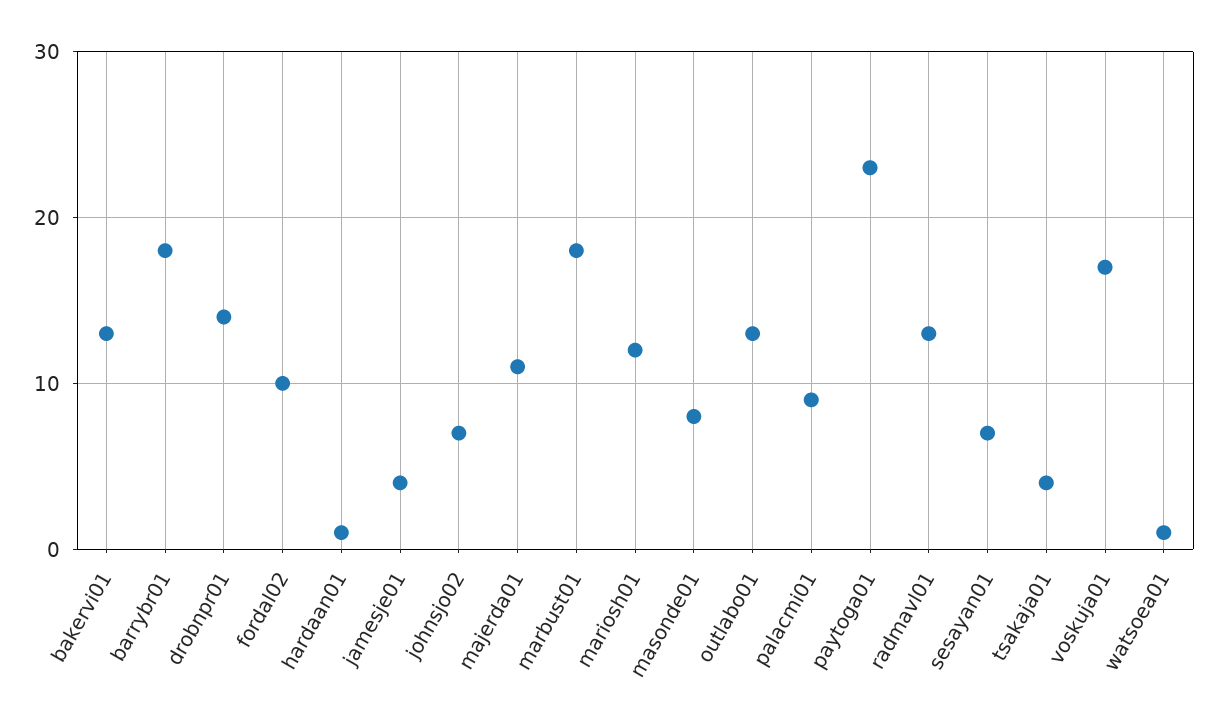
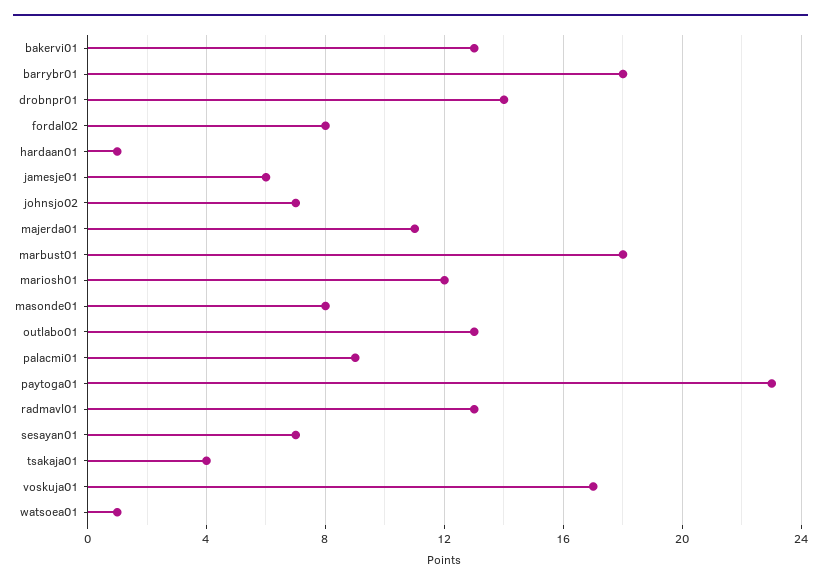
fordal02: 10 -> 8
jamesje01: 4 -> 6

